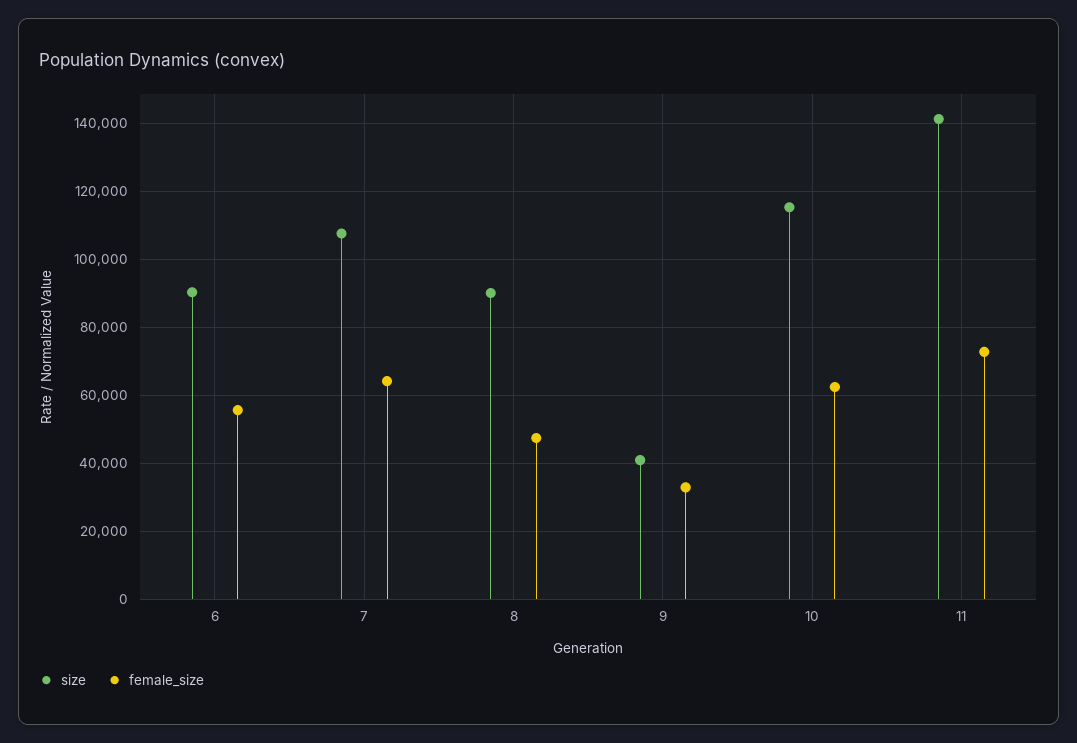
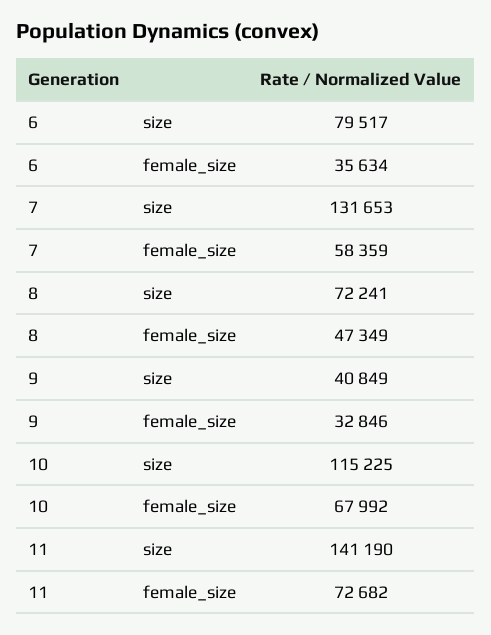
size, 6: 90000 -> 79517
female_size, 6: 56000 -> 35634
size, 7: 108000 -> 131653
female_size, 7: 64000 -> 58359
size, 8: 90000 -> 72241
female_size, 10: 62000 -> 67992

